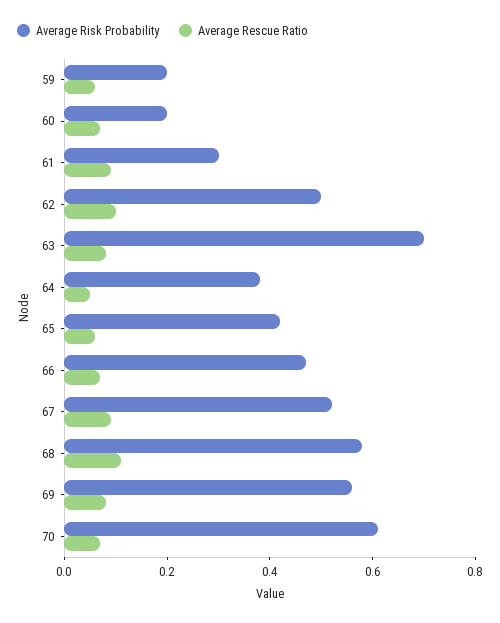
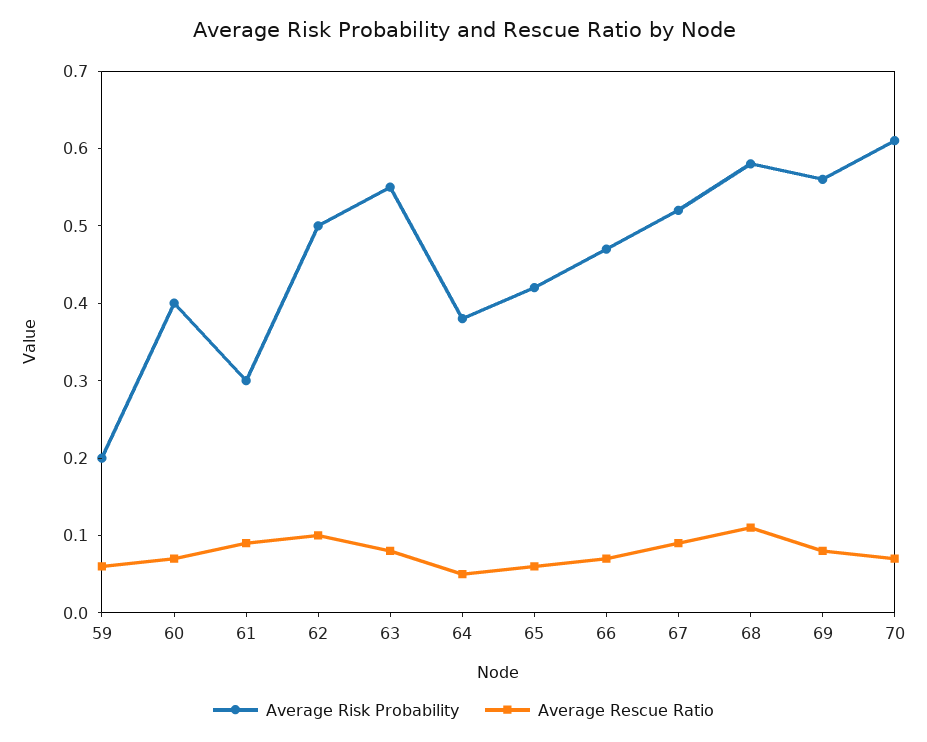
Average Risk Probability, 60: 0.2 -> 0.4
Average Risk Probability, 63: 0.7 -> 0.55

